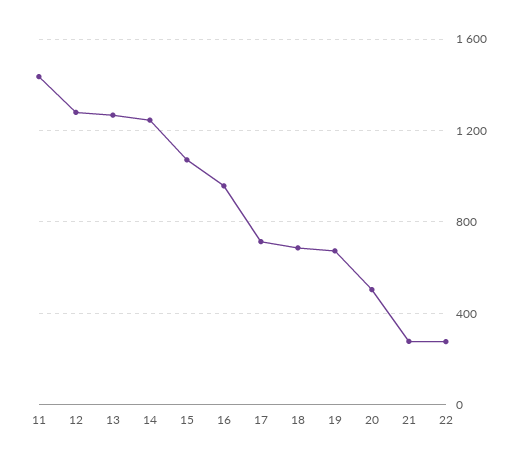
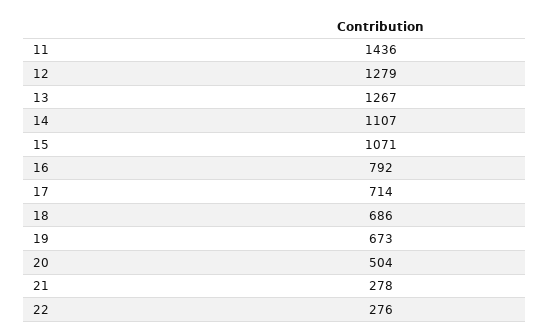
14: 1250 -> 1107
16: 950 -> 792

